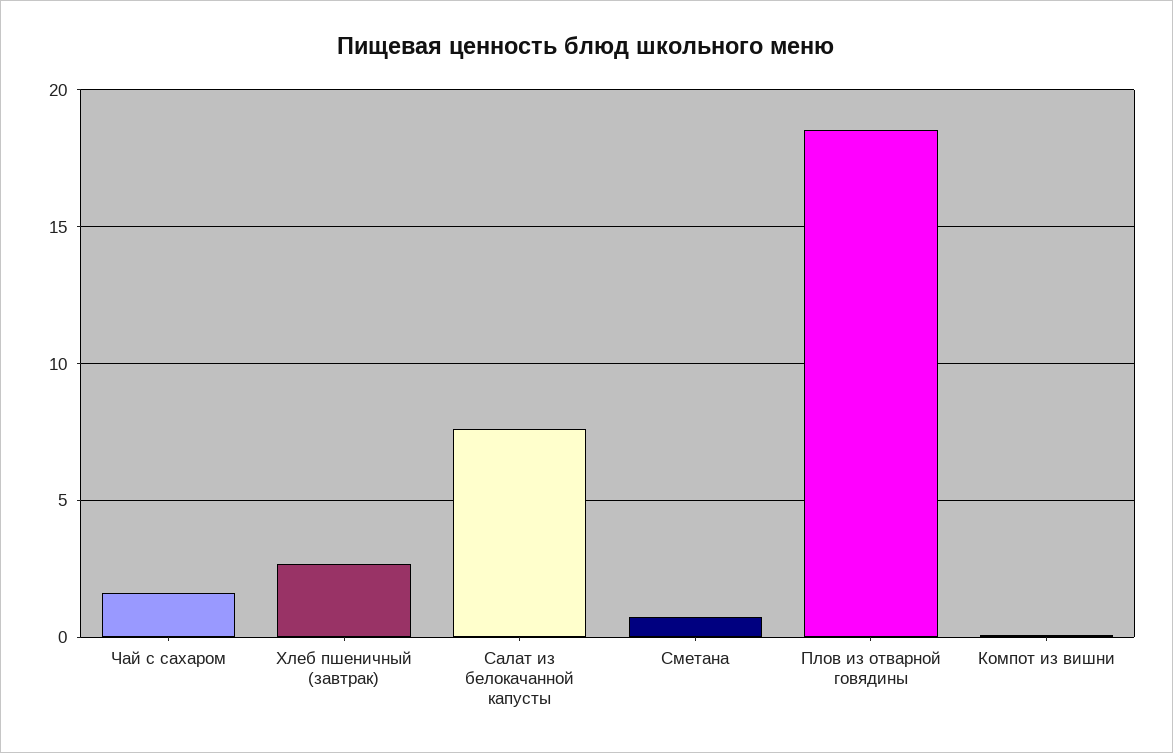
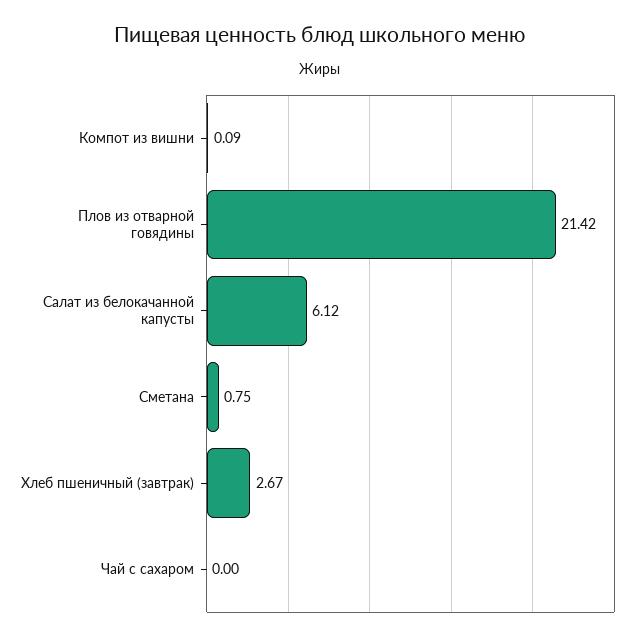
Чай с сахаром: 1.5 -> 0
Салат из белокачанной капусты: 7.5 -> 6.12
Плов из отварной говядины: 18.5 -> 21.42

